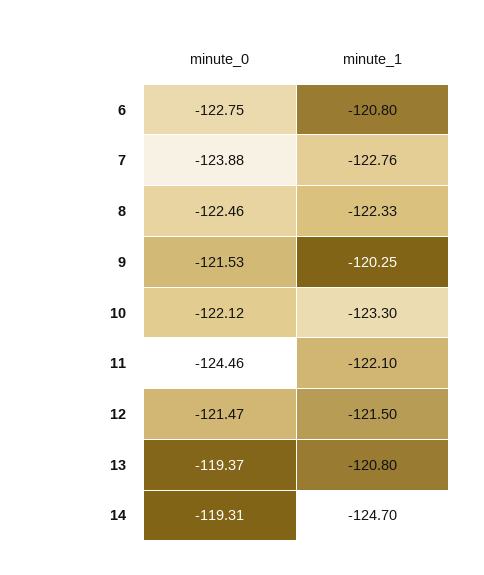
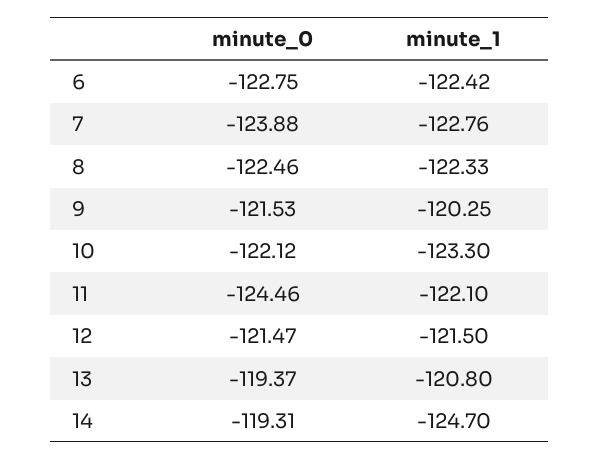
minute_1, 6: -120.8 -> -122.42

